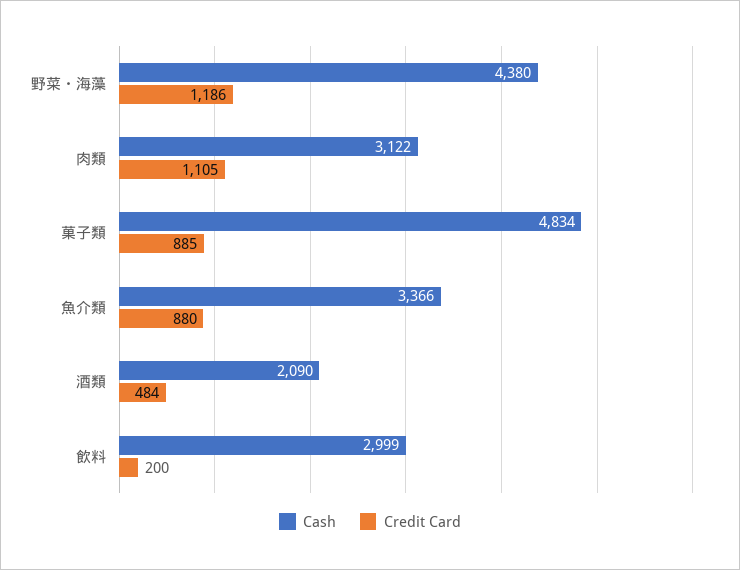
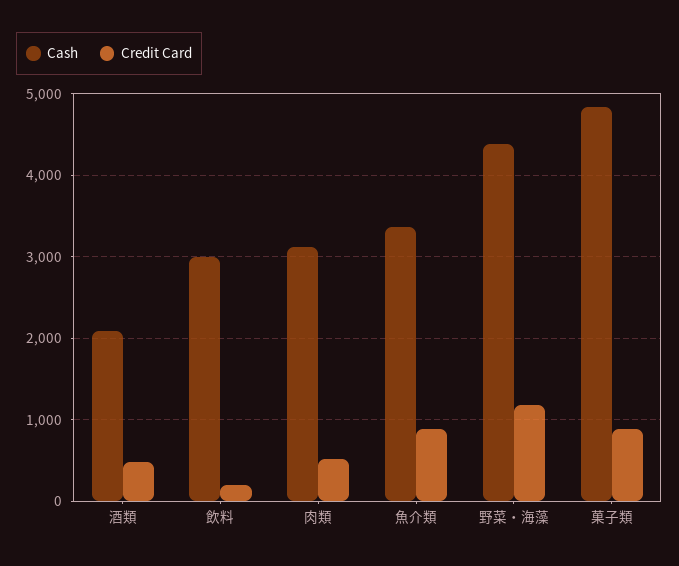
Credit Card, 肉類: 1105 -> 500

